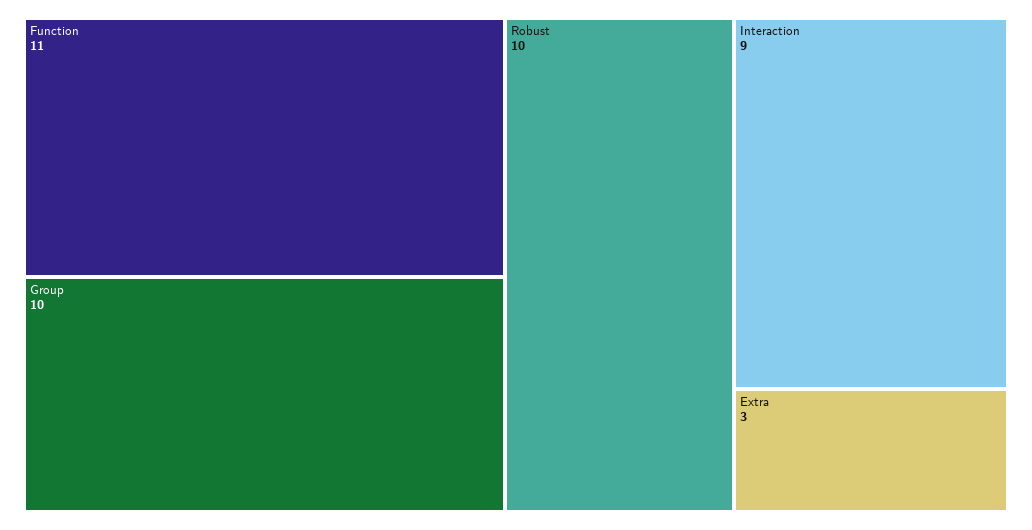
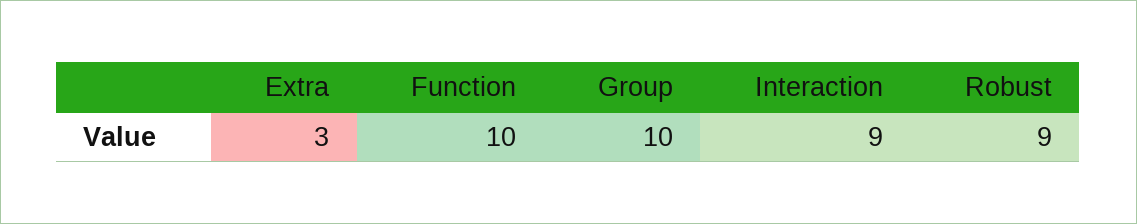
Function: 11 -> 10
Robust: 10 -> 9

